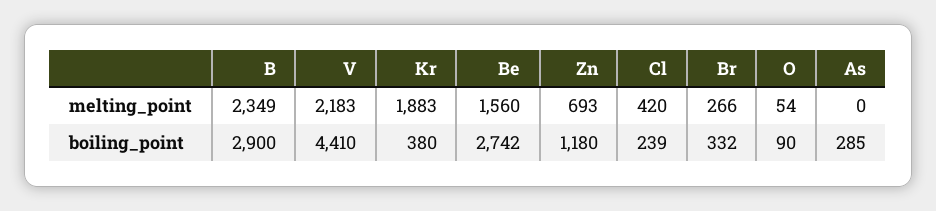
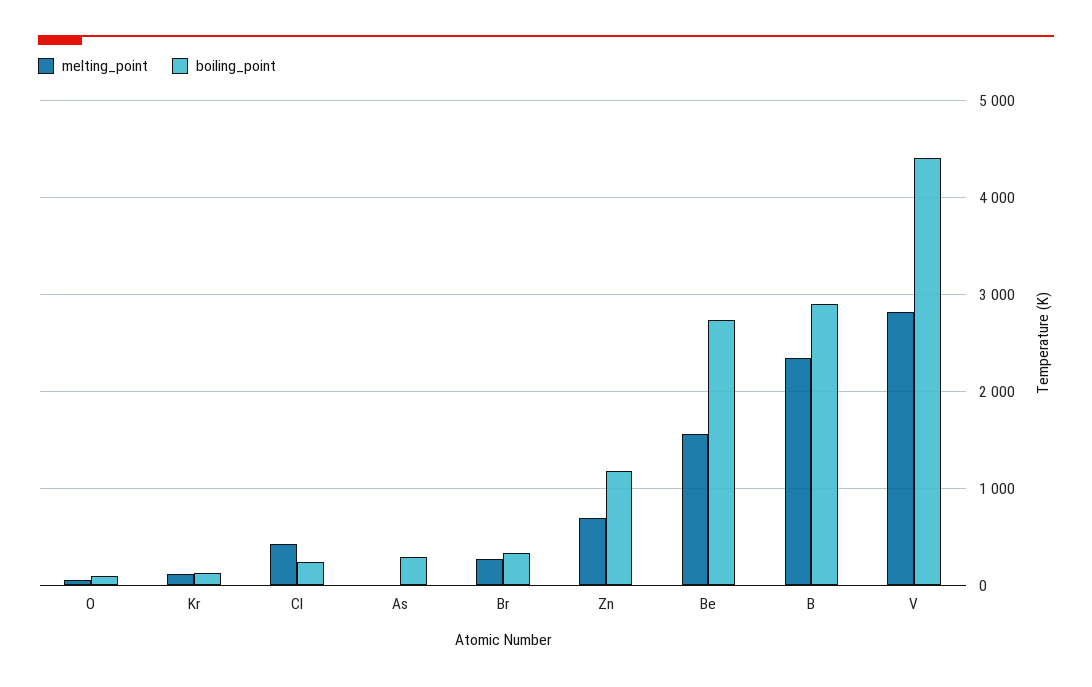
melting_point, V: 2183 -> 2800
melting_point, Kr: 1883 -> 100
boiling_point, Kr: 380 -> 100

